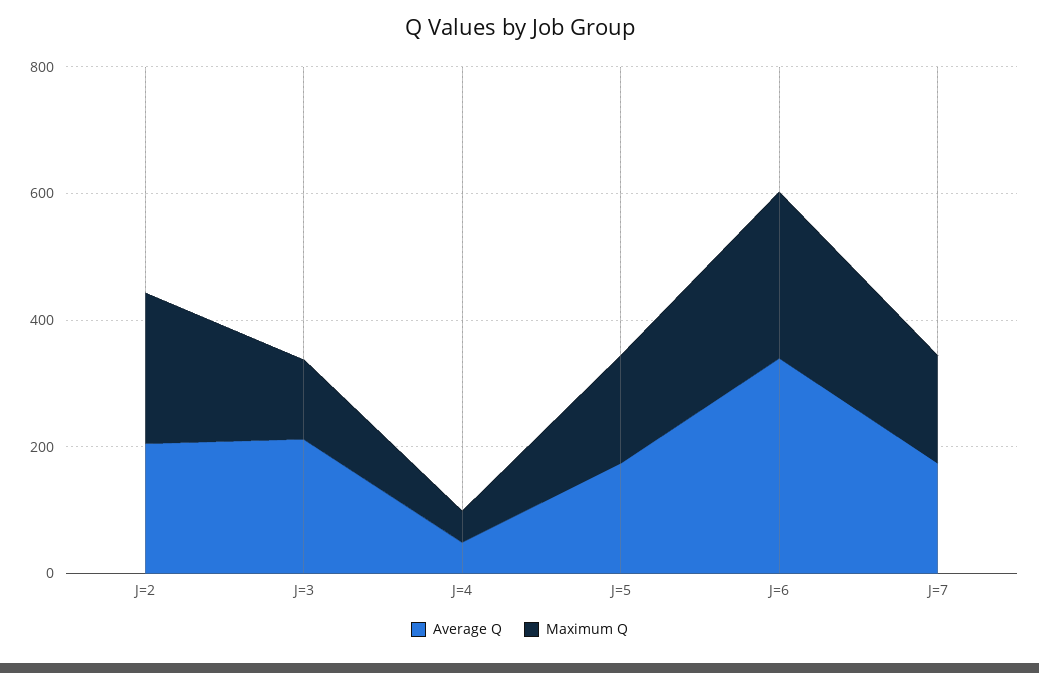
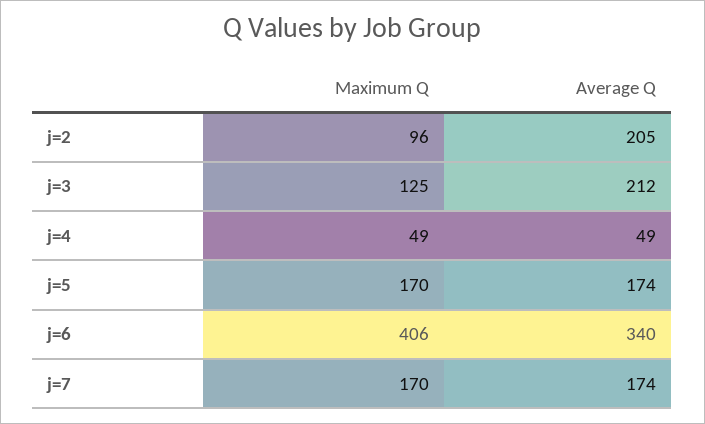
Maximum Q, J=2: 250 -> 96
Maximum Q, J=6: 250 -> 406

